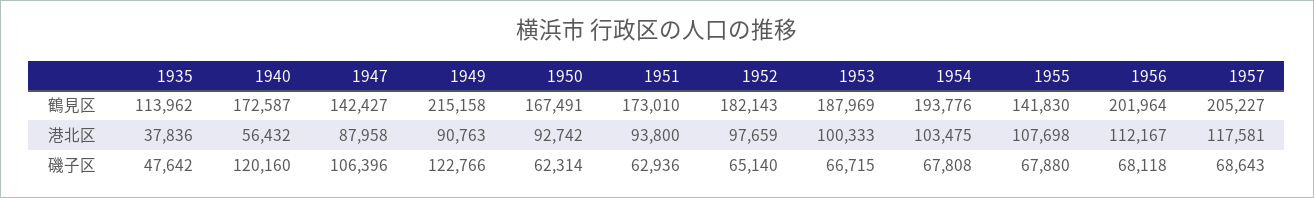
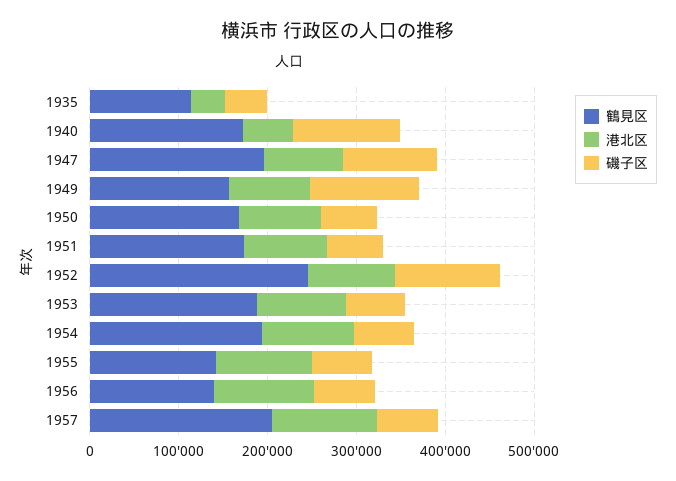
鶴見区, 1947: 142427 -> 200000
鶴見区, 1949: 215158 -> 160000
鶴見区, 1952: 182143 -> 240000
鶴見区, 1956: 201964 -> 140000
磯子区, 1952: 65140 -> 120000

